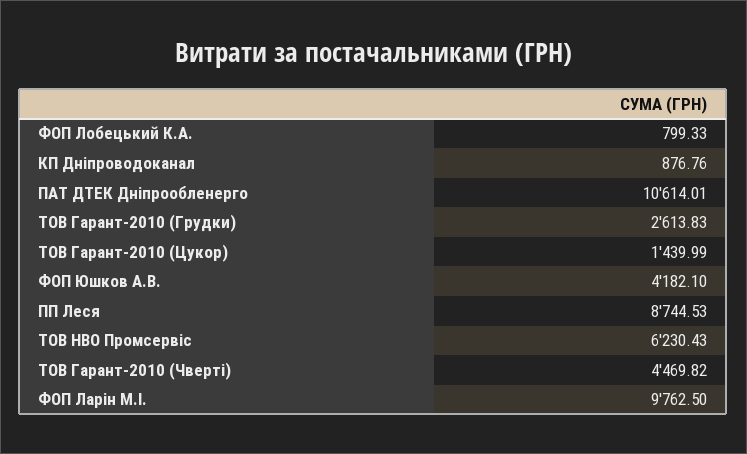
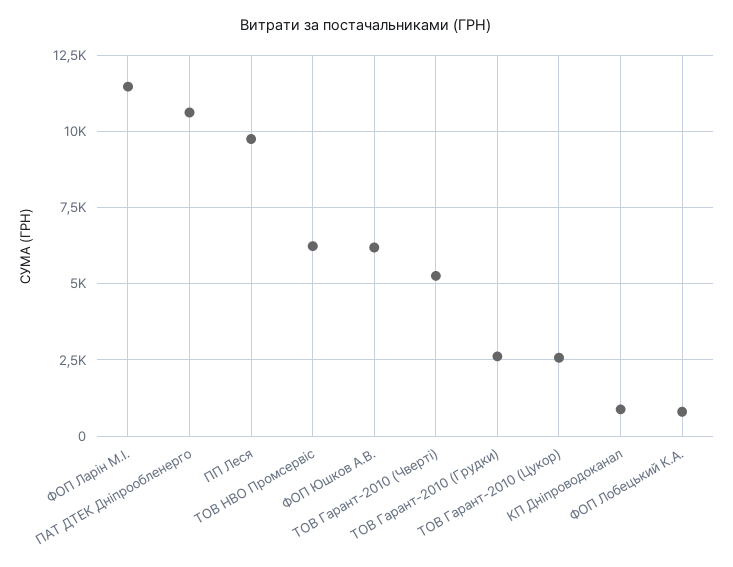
ТОВ Гарант-2010 (Цукор): 1439.99 -> 2500
ФОП Юшков А.В.: 4182.1 -> 6250
ПП Леся: 8744.53 -> 9750
ТОВ Гарант-2010 (Чверті): 4469.82 -> 5250
ФОП Ларін М.І.: 9762.5 -> 11500

